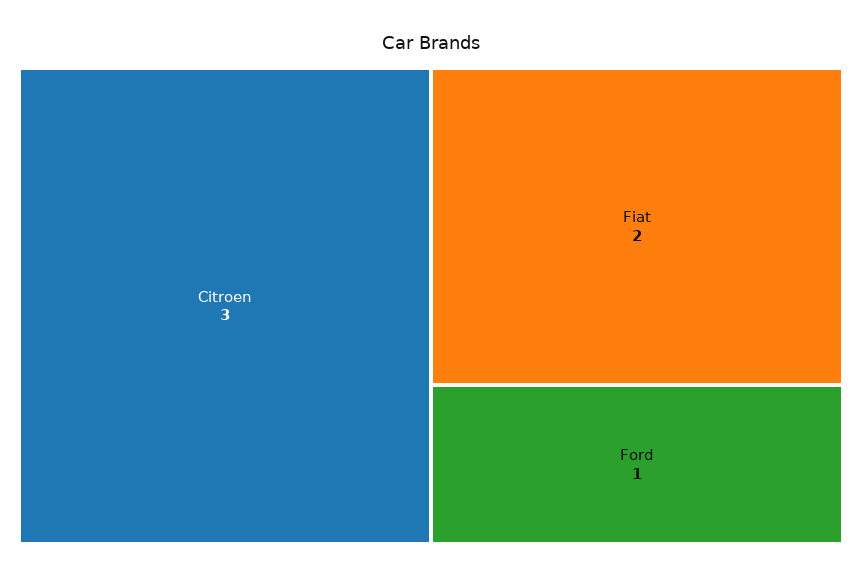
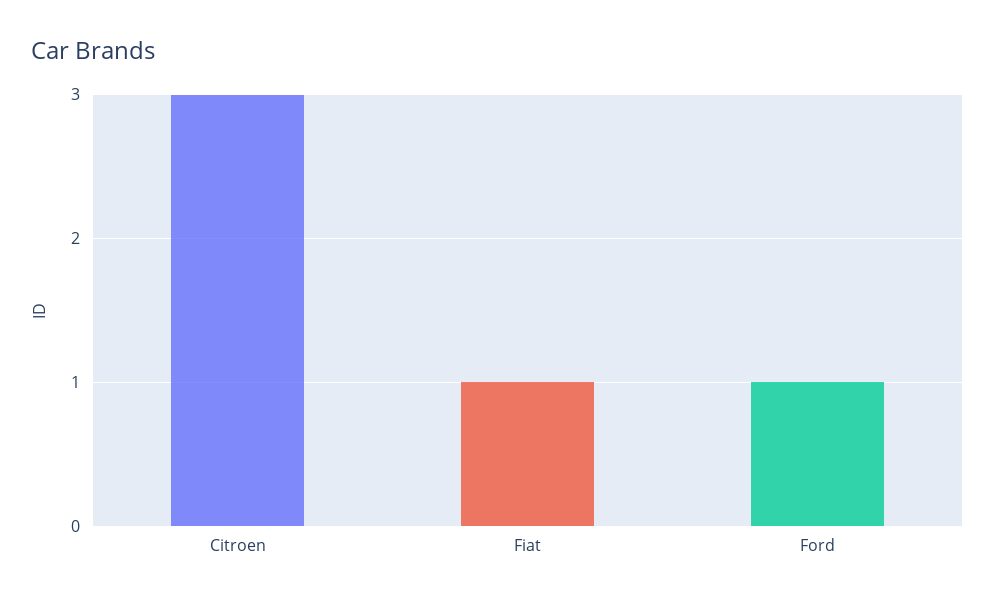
Fiat: 2 -> 1

